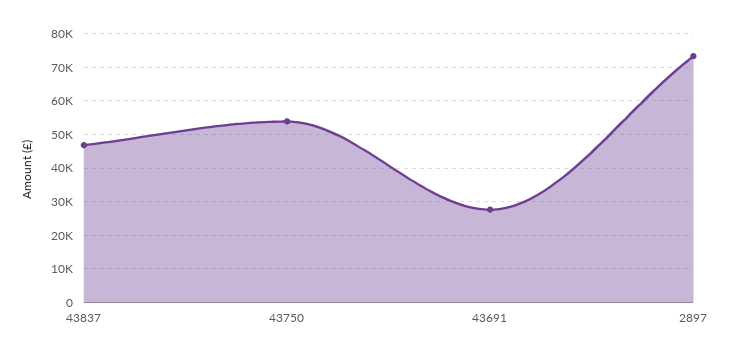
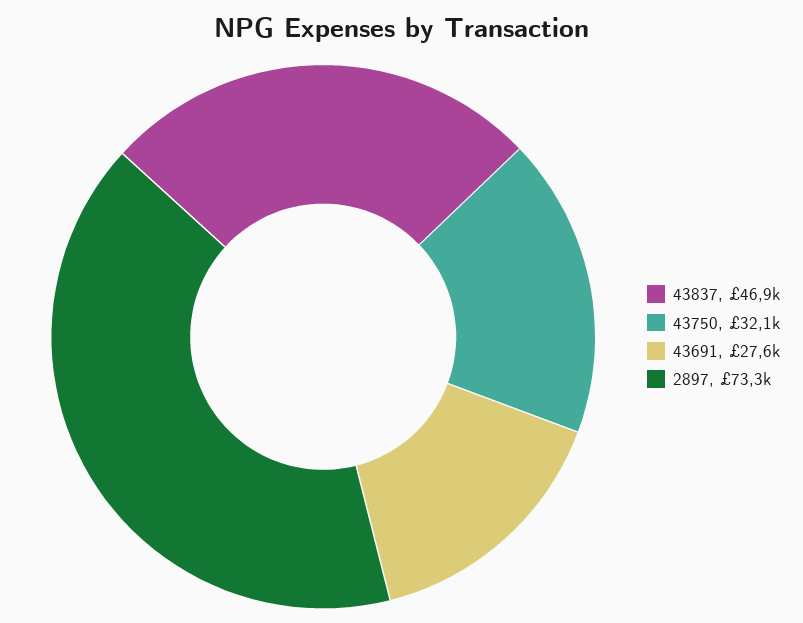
43750: 54000 -> 32100

